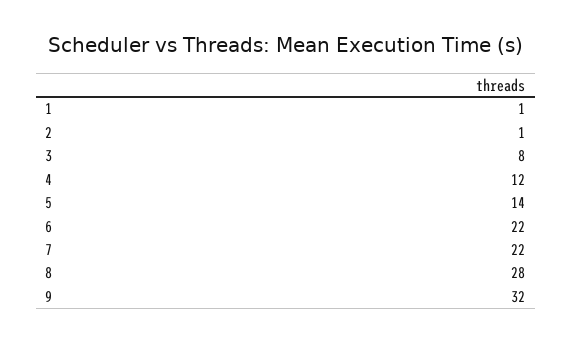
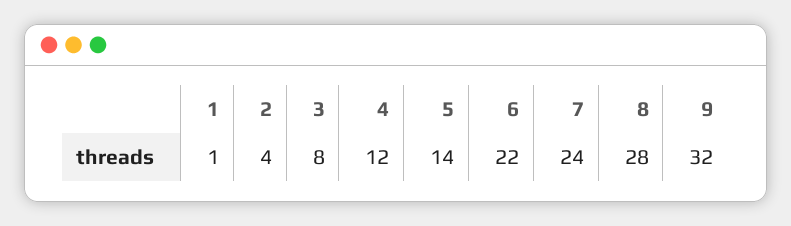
2: 1 -> 4
7: 22 -> 24

